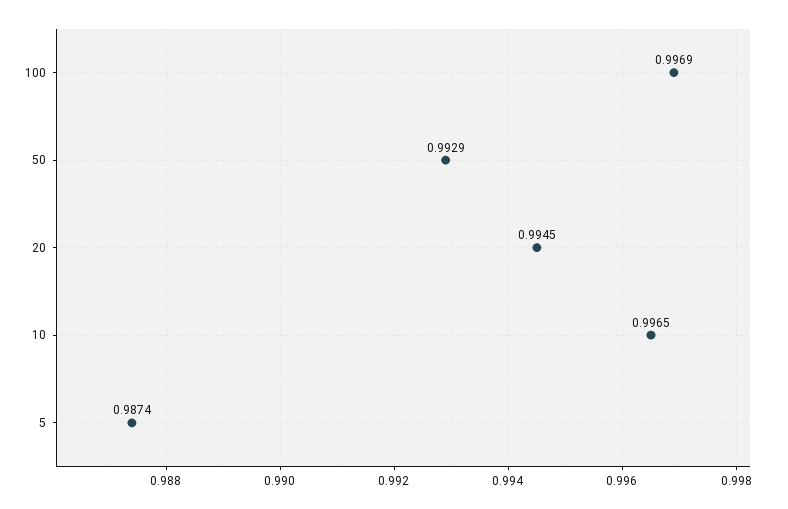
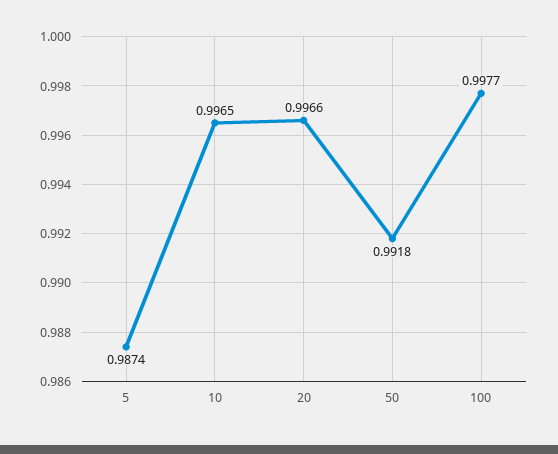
100: 0.9969 -> 0.9977
50: 0.9929 -> 0.9918
20: 0.9945 -> 0.9966

